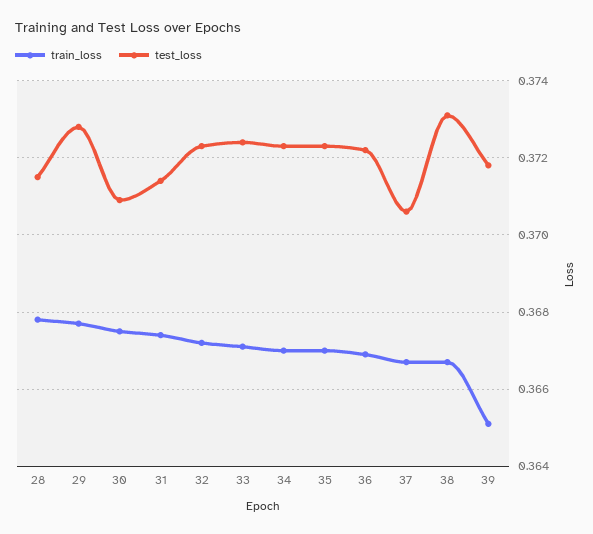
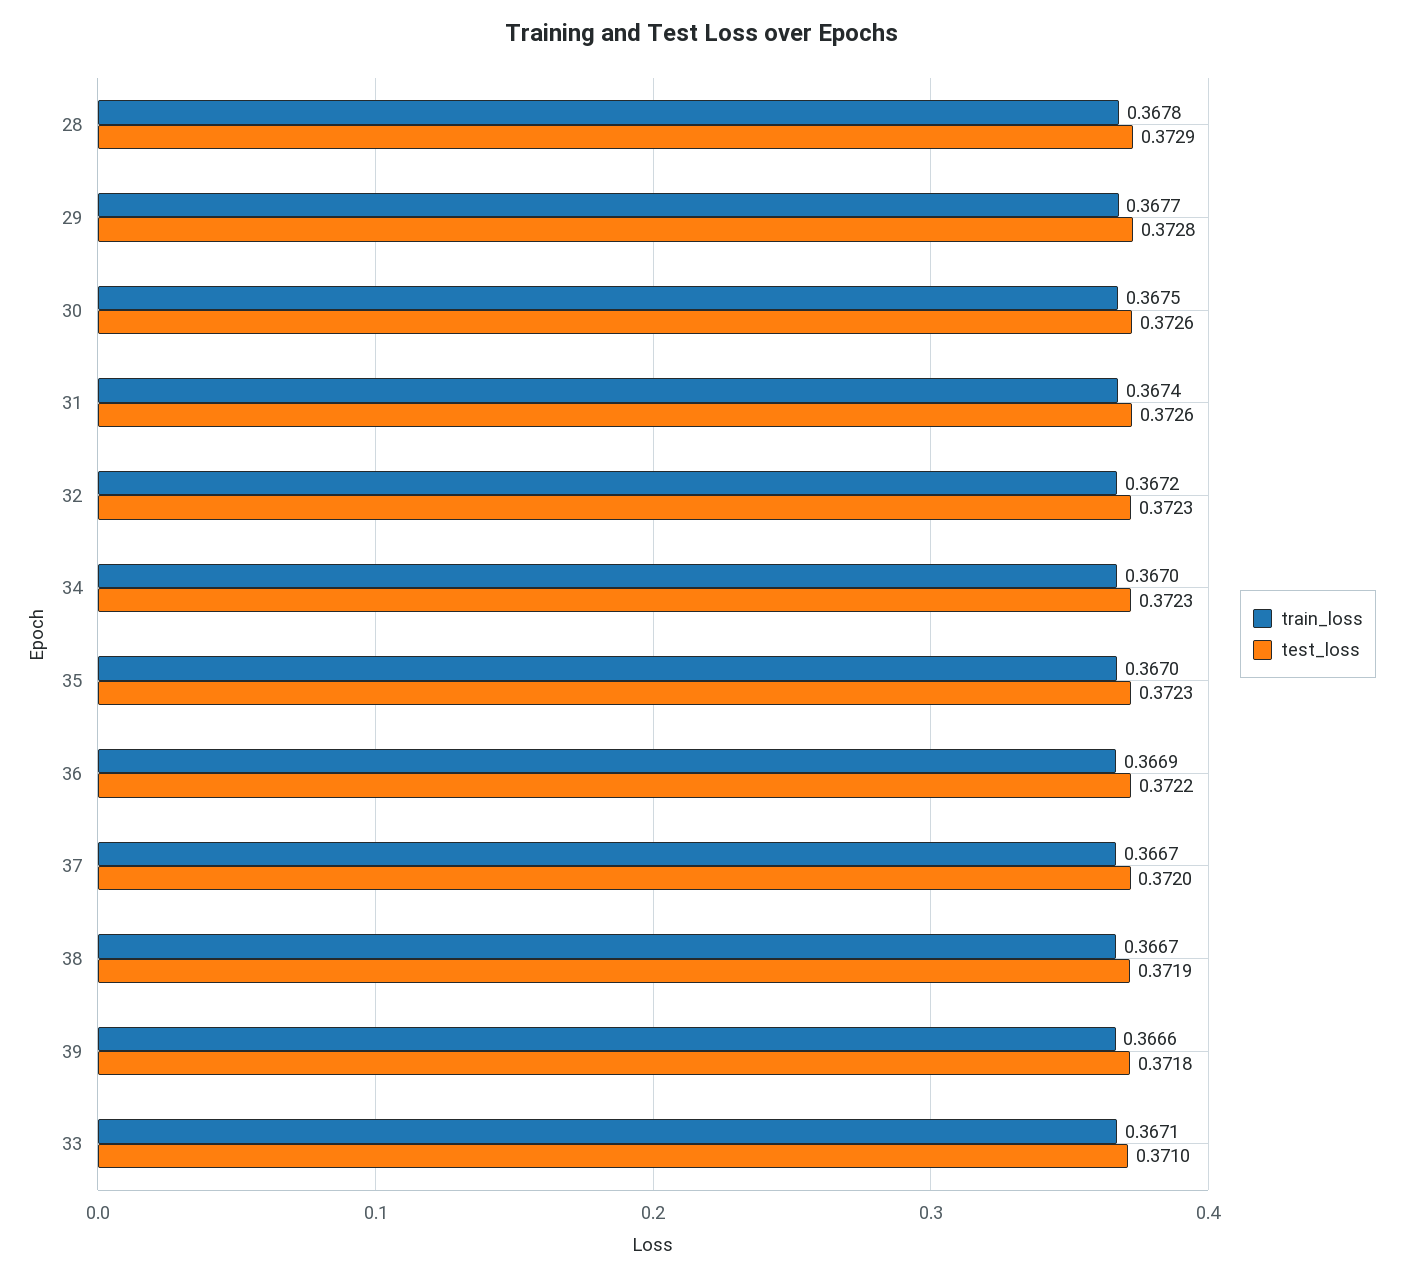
test_loss, 28: 0.3715 -> 0.3729
test_loss, 30: 0.371 -> 0.3726
test_loss, 31: 0.3715 -> 0.3726
test_loss, 33: 0.3725 -> 0.371
test_loss, 37: 0.3705 -> 0.372
test_loss, 38: 0.373 -> 0.3719
train_loss, 39: 0.365 -> 0.3666

